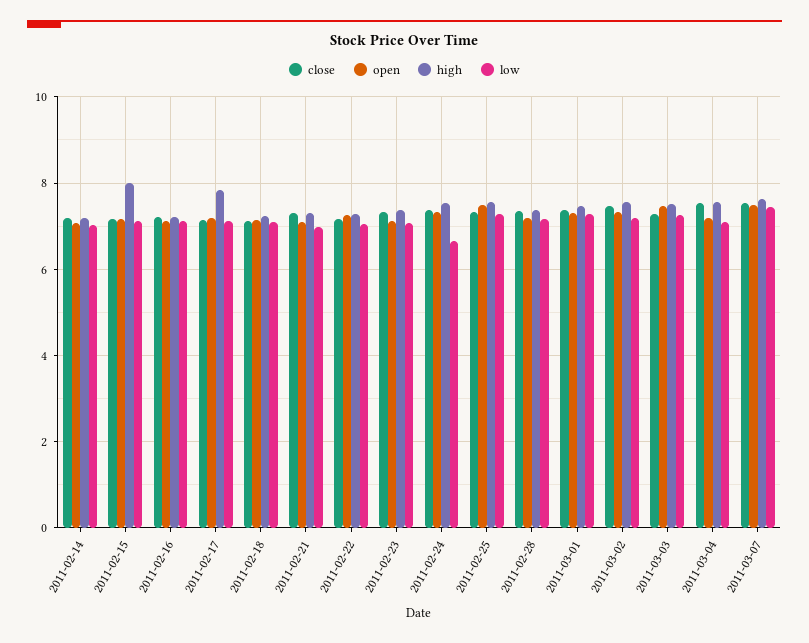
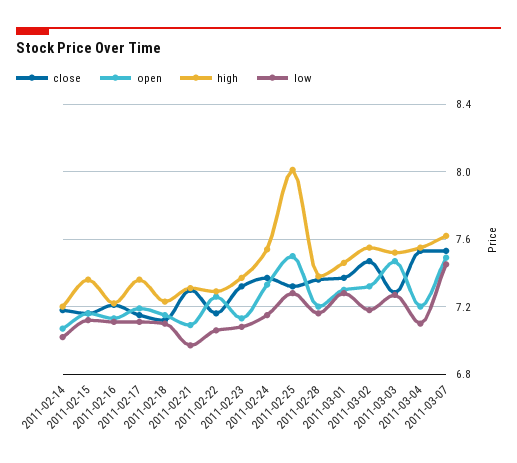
high, 2011-02-15: 8 -> 7.35
high, 2011-02-17: 7.8 -> 7.35
low, 2011-02-24: 6.6 -> 7.15
high, 2011-02-25: 7.6 -> 8

